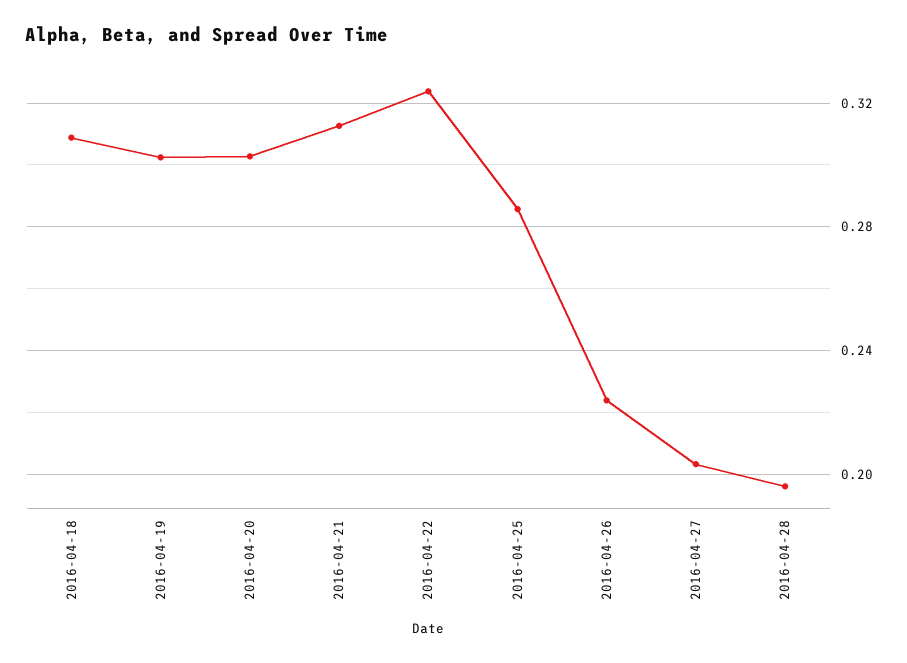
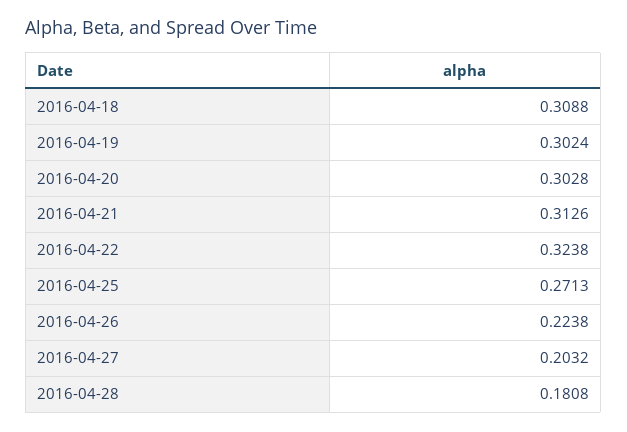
2016-04-25: 0.285 -> 0.2713
2016-04-28: 0.195 -> 0.1808

